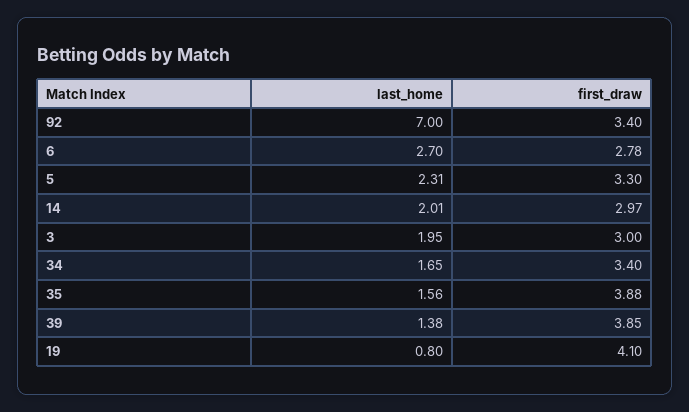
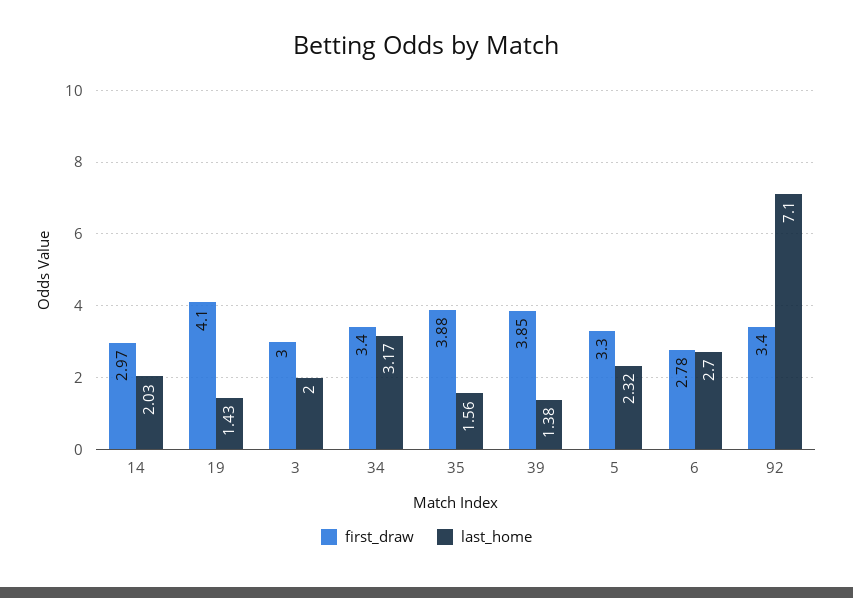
last_home, 92: 7 -> 7.1
last_home, 5: 2.31 -> 2.32
last_home, 14: 2.01 -> 2.03
last_home, 3: 1.95 -> 2
last_home, 34: 1.65 -> 3.17
last_home, 19: 0.8 -> 1.43

